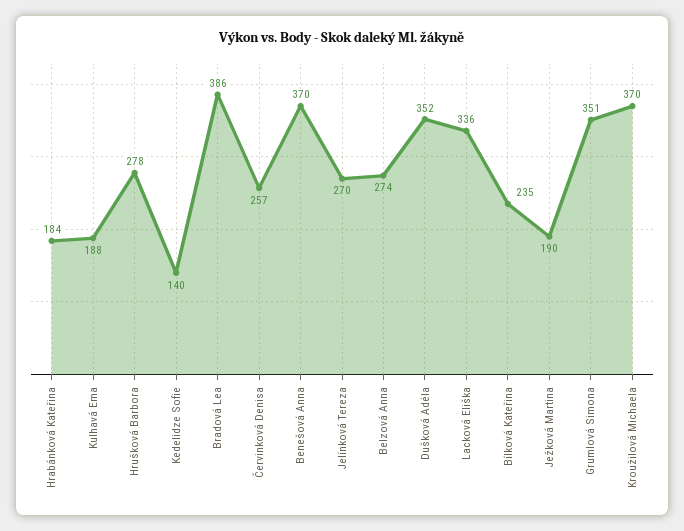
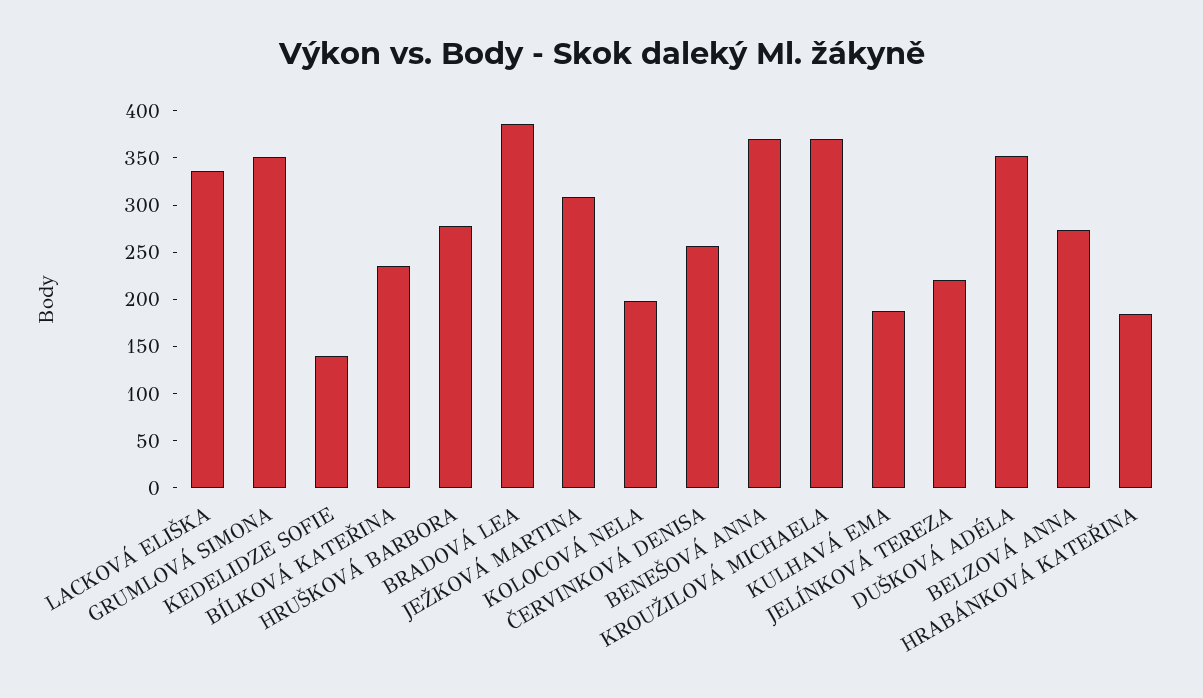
Jelínková Tereza: 270 -> 220
Ježková Martina: 190 -> 310
KOLOCOVÁ NELA: none -> 200

